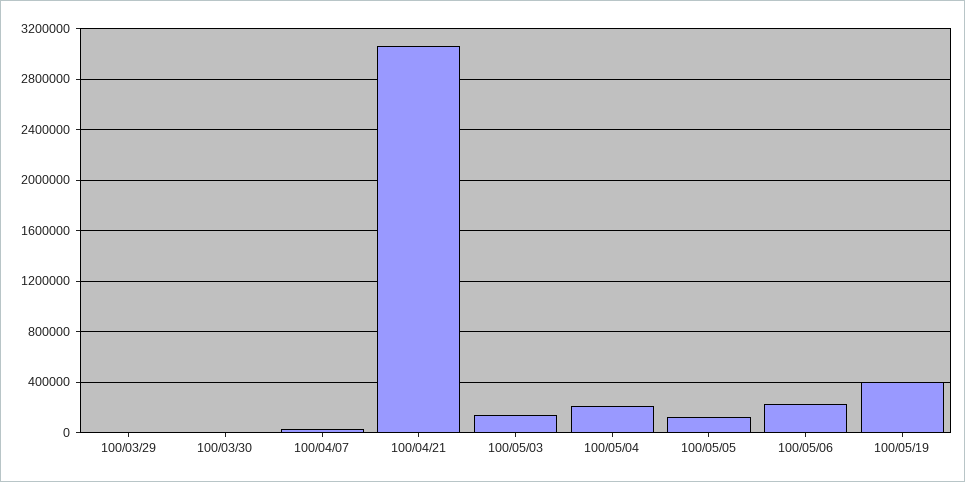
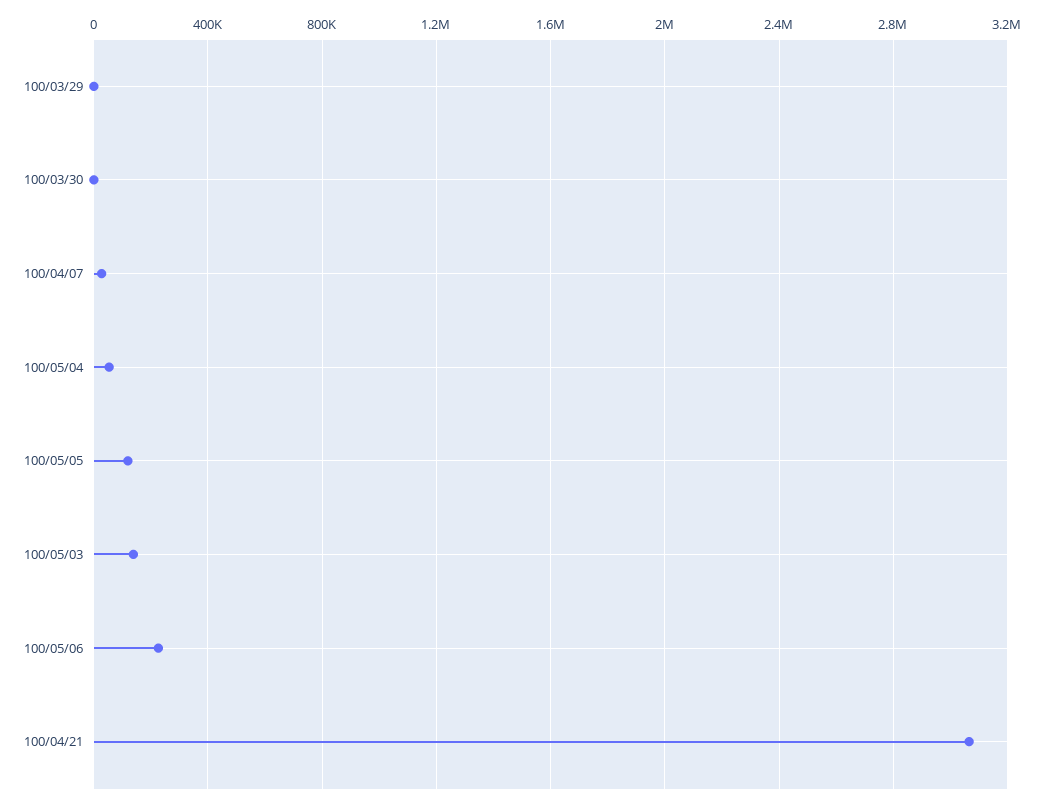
100/05/04: 200000 -> 50000
100/05/19: 400000 -> none

